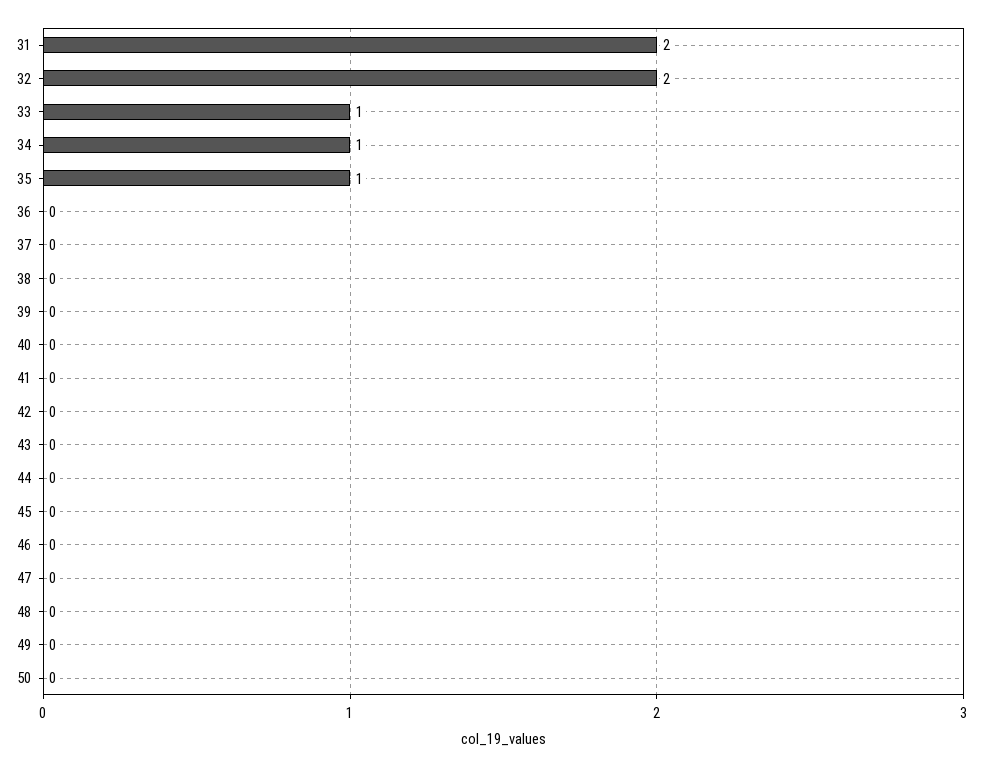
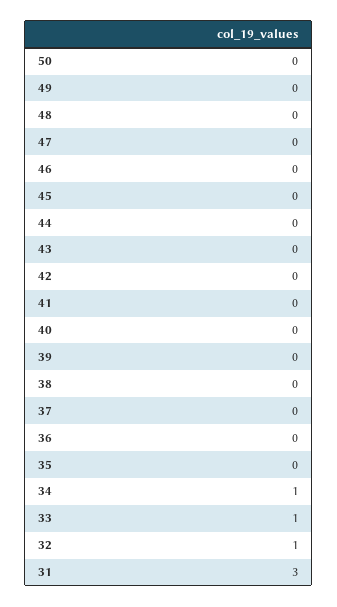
31: 2 -> 3
32: 2 -> 1
35: 1 -> 0

